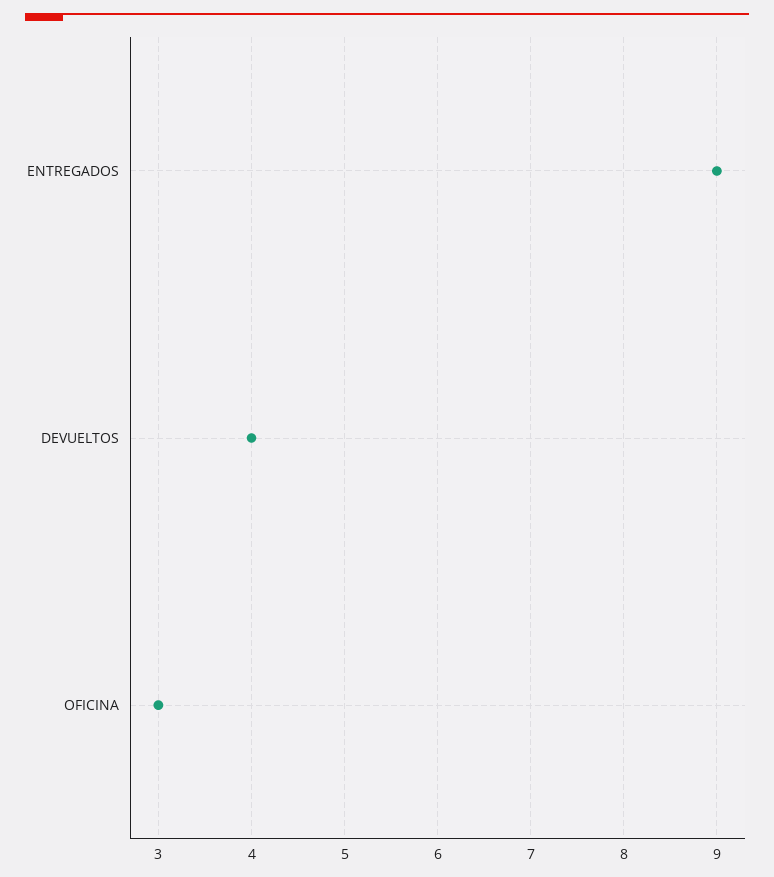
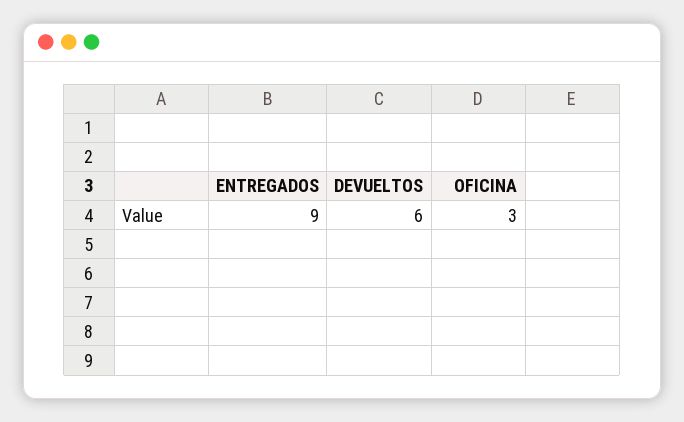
DEVUELTOS: 4 -> 6

